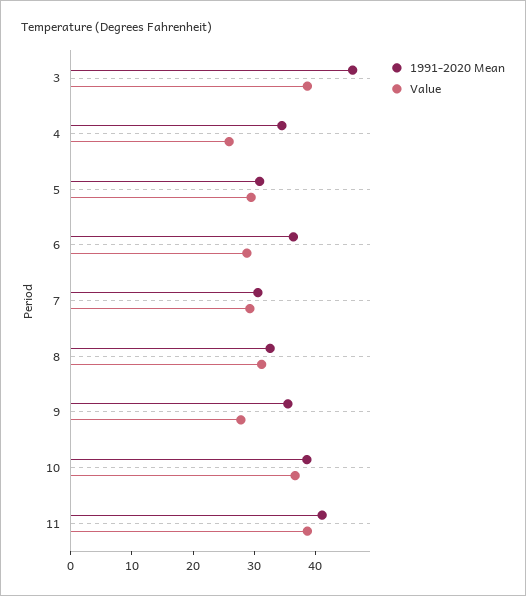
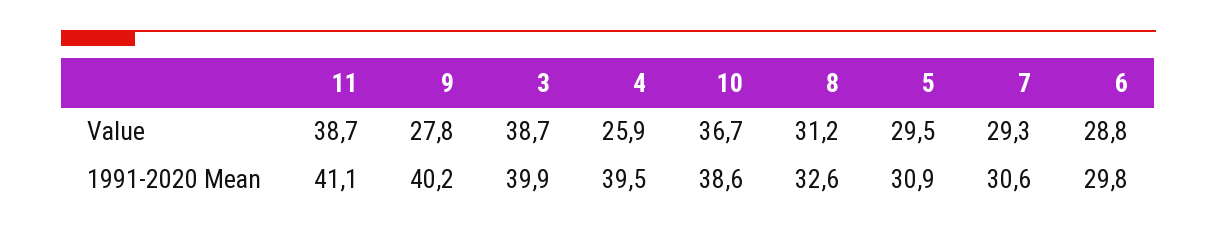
1991-2020 Mean, 3: 46 -> 39.9
1991-2020 Mean, 4: 34 -> 39.5
1991-2020 Mean, 6: 36 -> 29.8
1991-2020 Mean, 9: 36 -> 40.2

